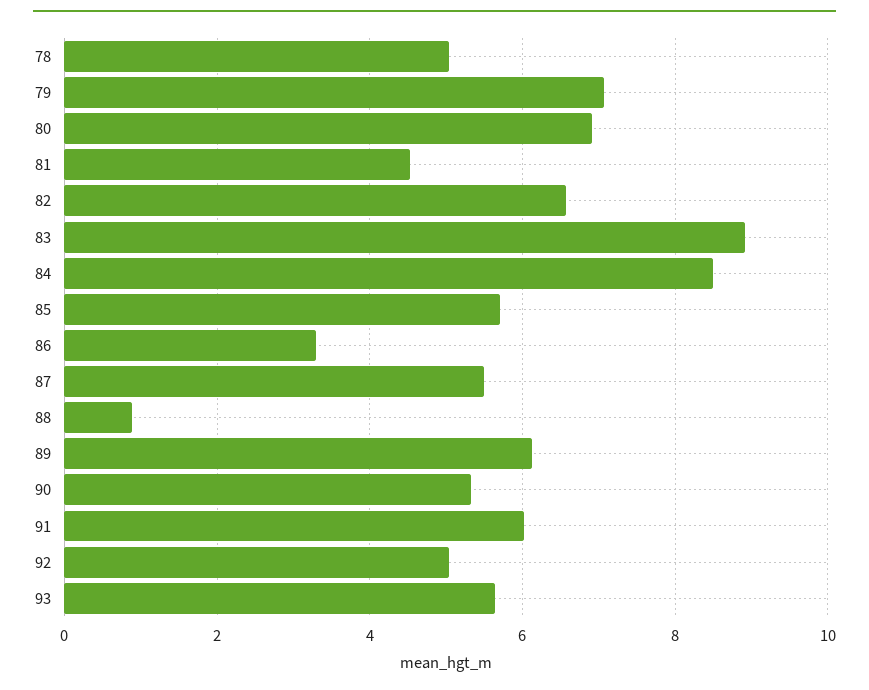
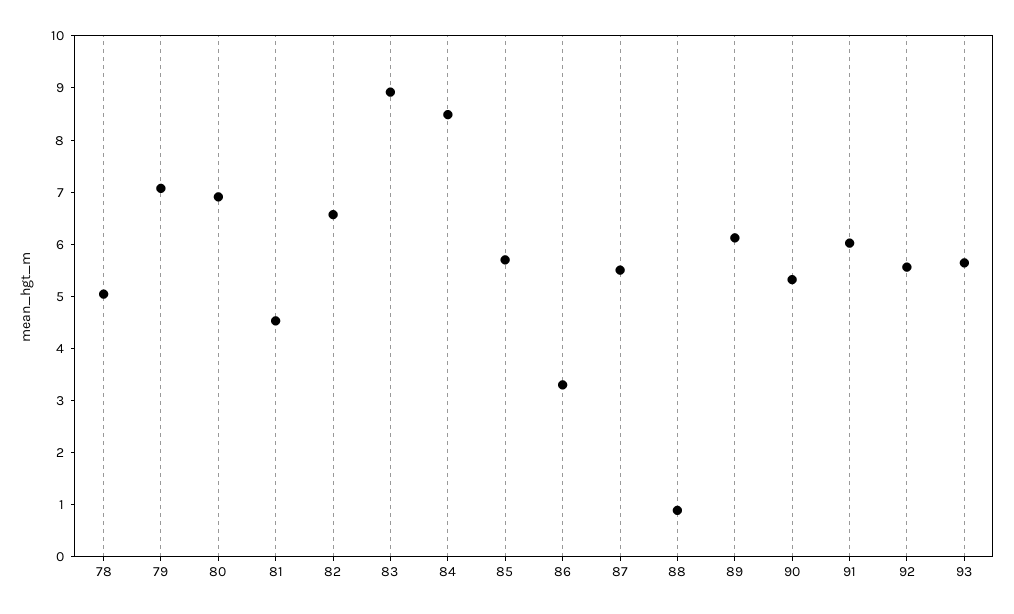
92: 5 -> 5.6

